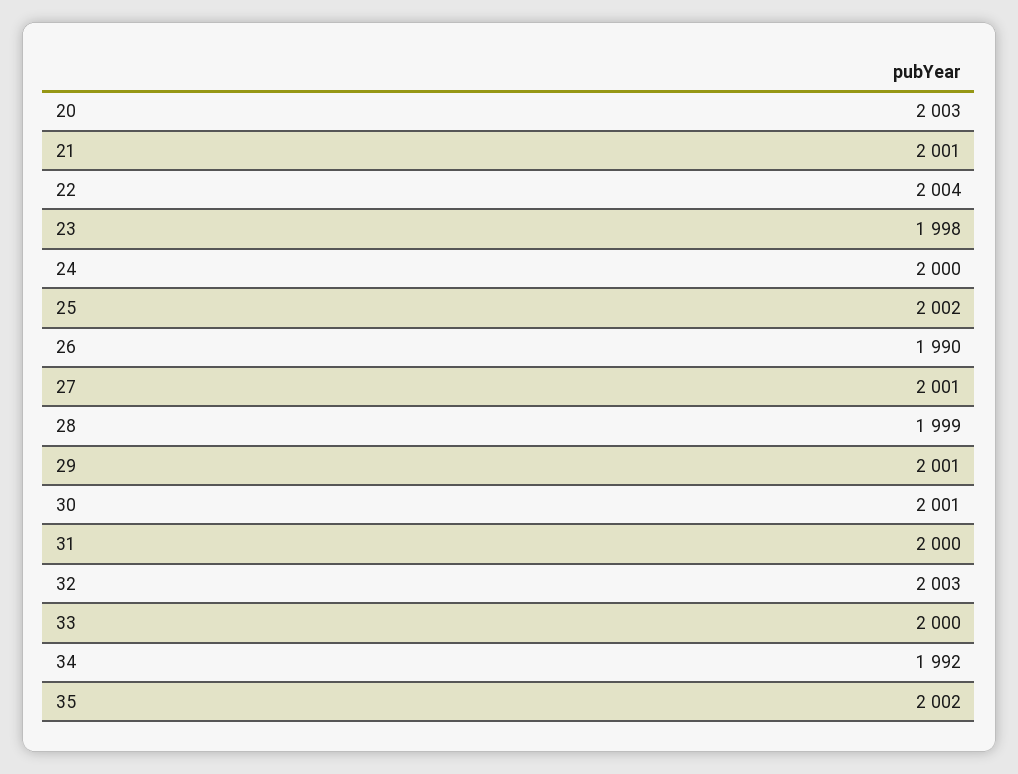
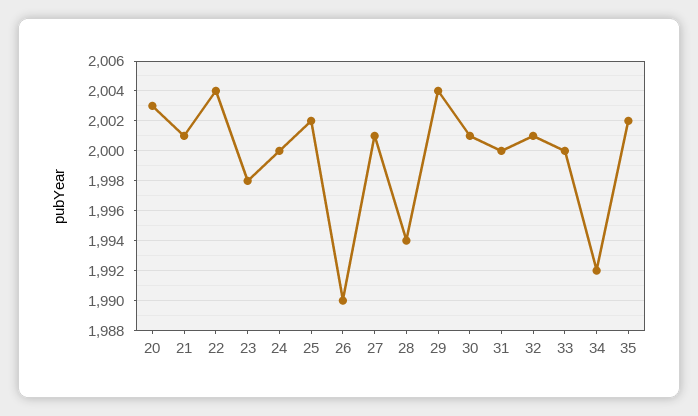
28: 1999 -> 1994
29: 2001 -> 2004
32: 2003 -> 2001

